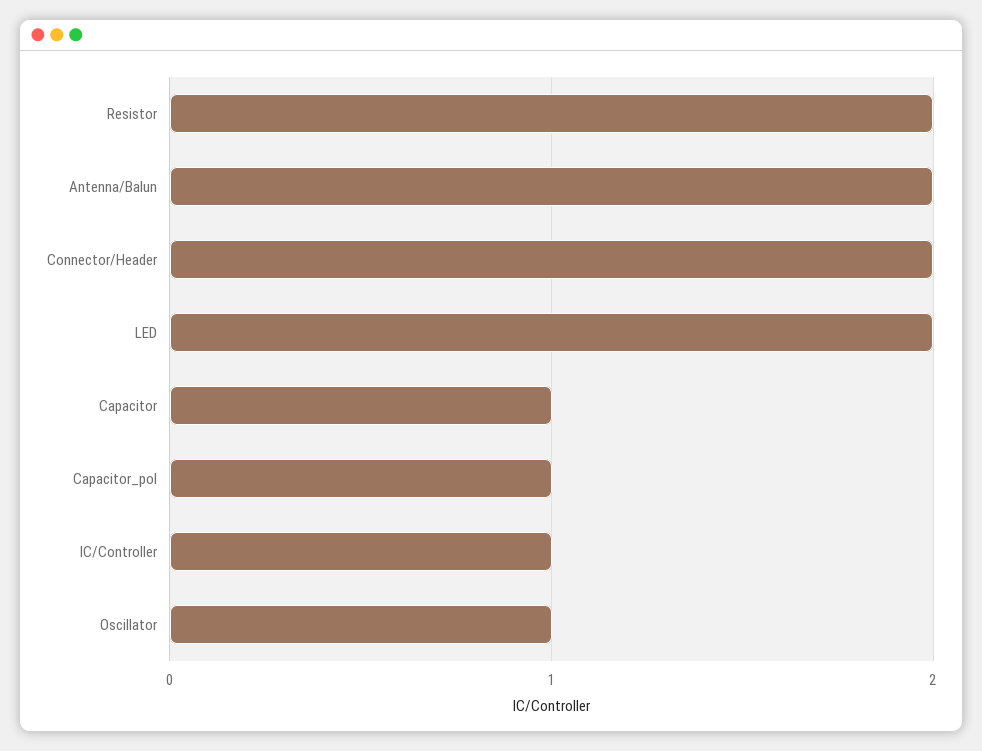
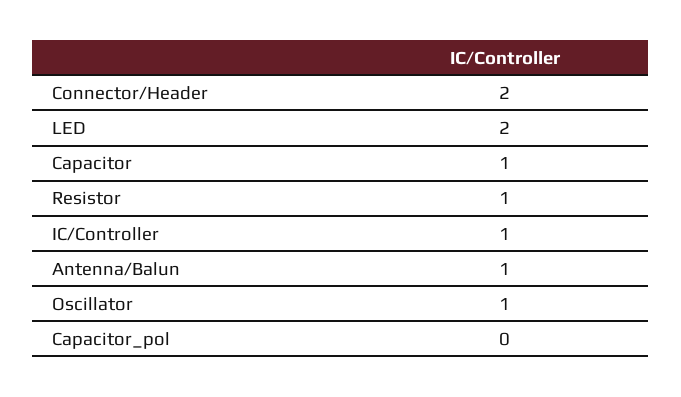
Resistor: 2 -> 1
Antenna/Balun: 2 -> 1
Capacitor_pol: 1 -> 0

